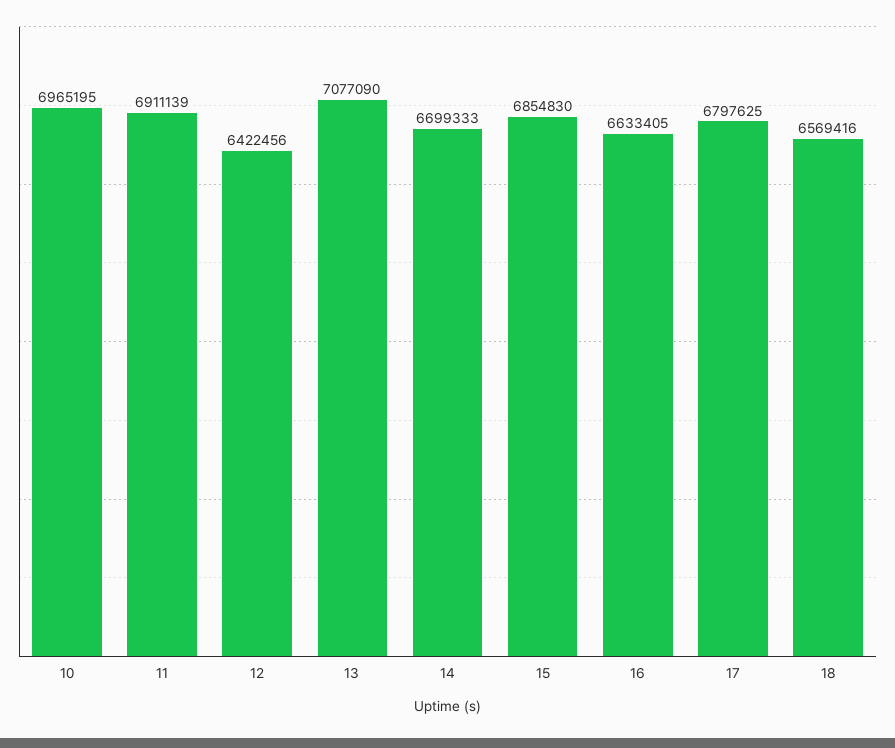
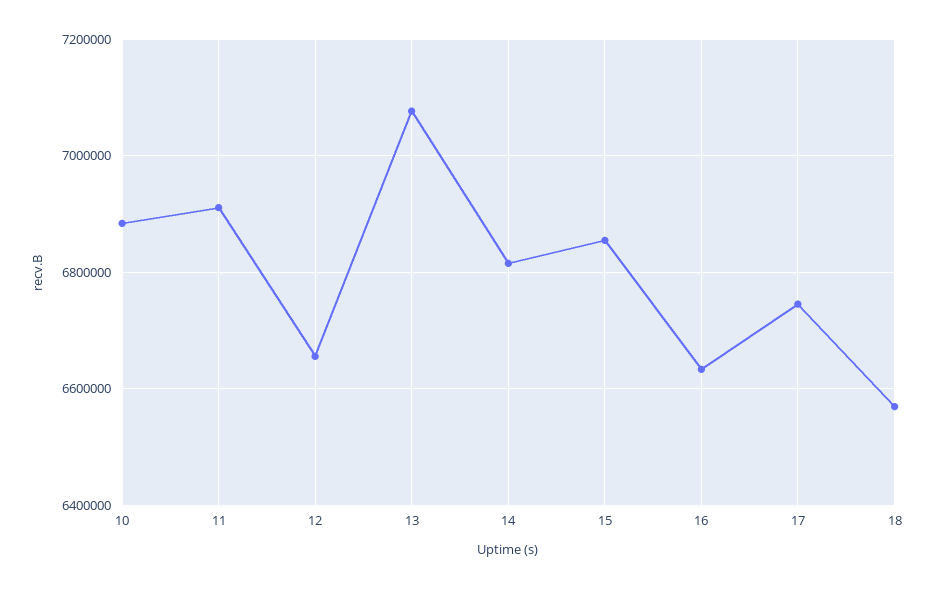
10: 6965195 -> 6880000
12: 6422456 -> 6660000
14: 6699333 -> 6820000
17: 6797625 -> 6740000

